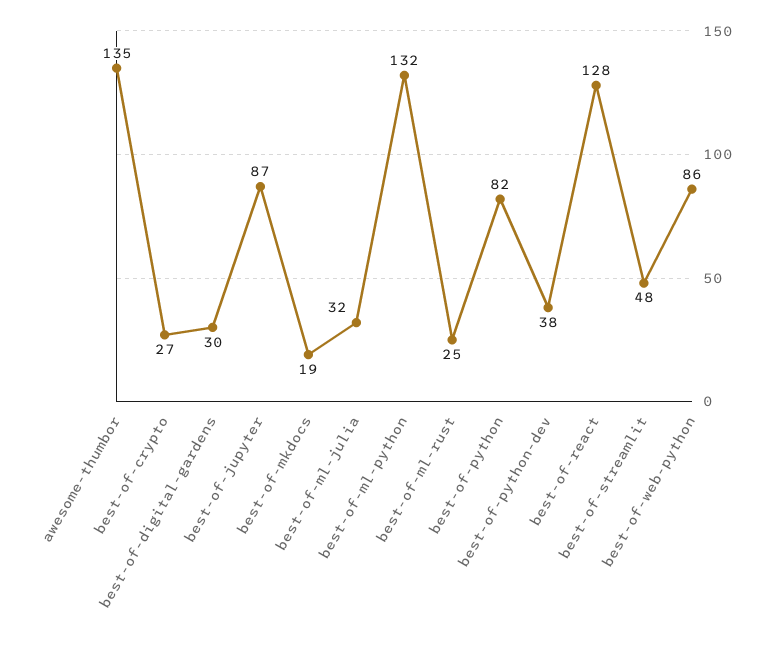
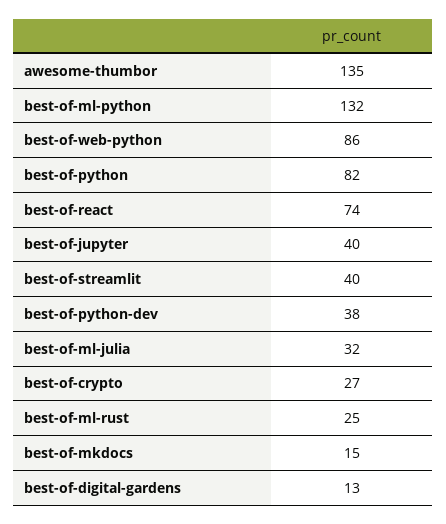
best-of-digital-gardens: 30 -> 13
best-of-jupyter: 87 -> 40
best-of-mkdocs: 19 -> 15
best-of-react: 128 -> 74
best-of-streamlit: 48 -> 40

